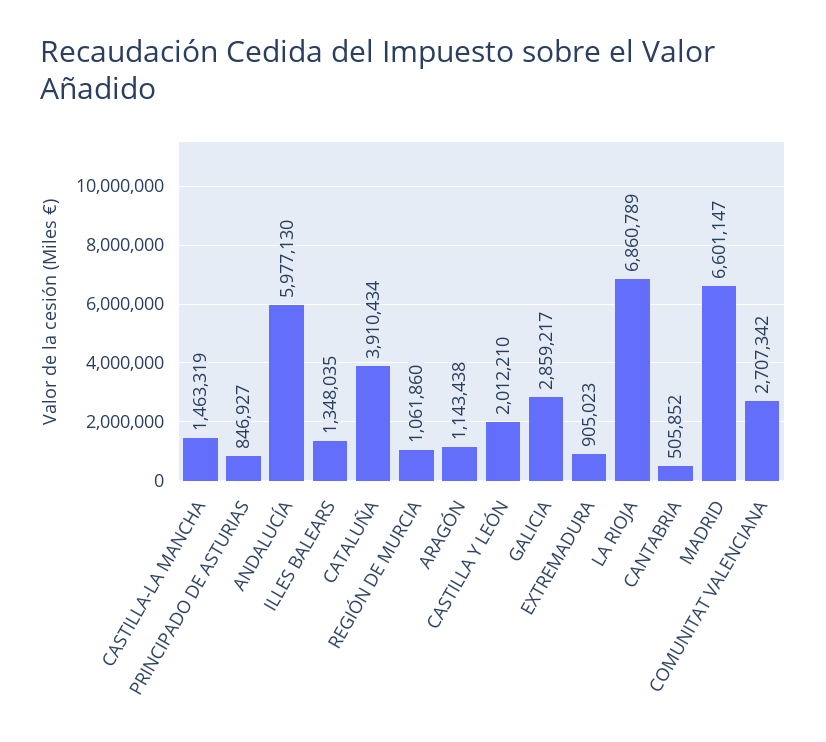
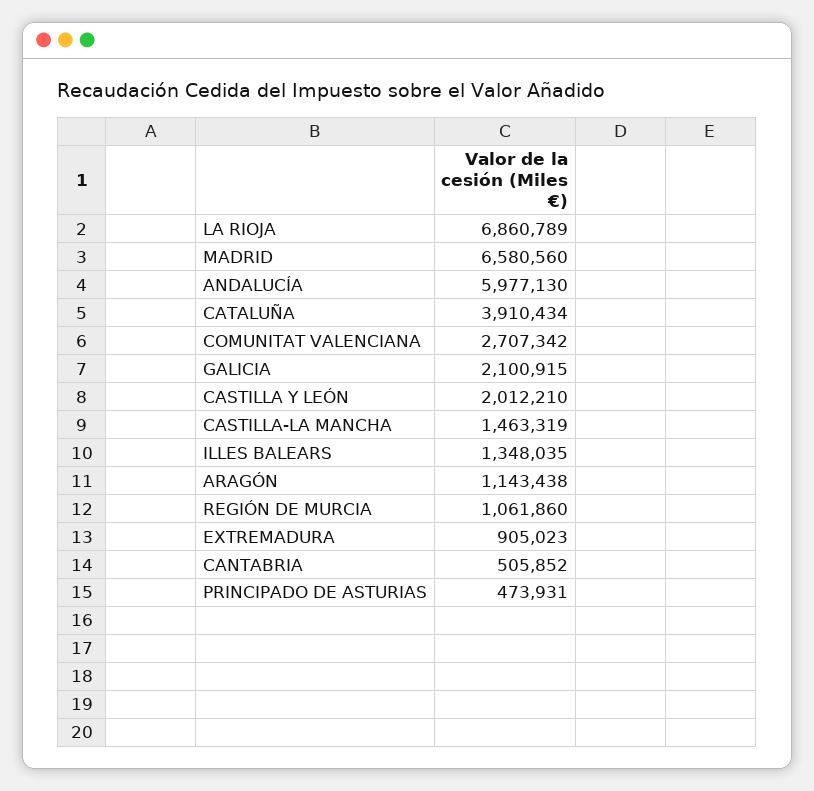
PRINCIPADO DE ASTURIAS: 846927 -> 473931
GALICIA: 2859217 -> 2100915
MADRID: 6601147 -> 6580560

